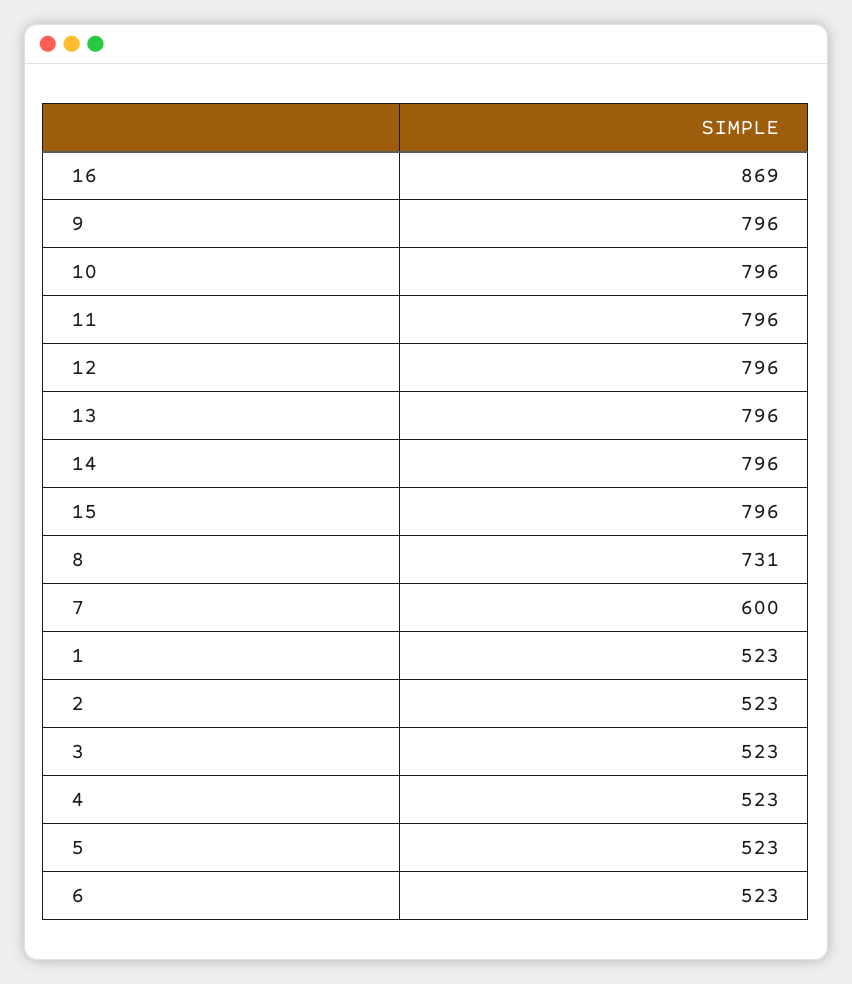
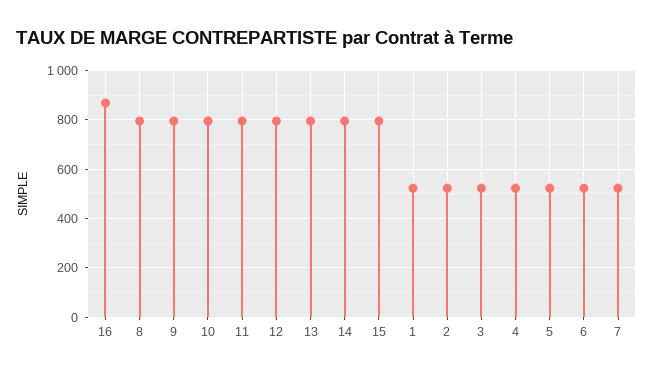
8: 731 -> 800
7: 600 -> 525

